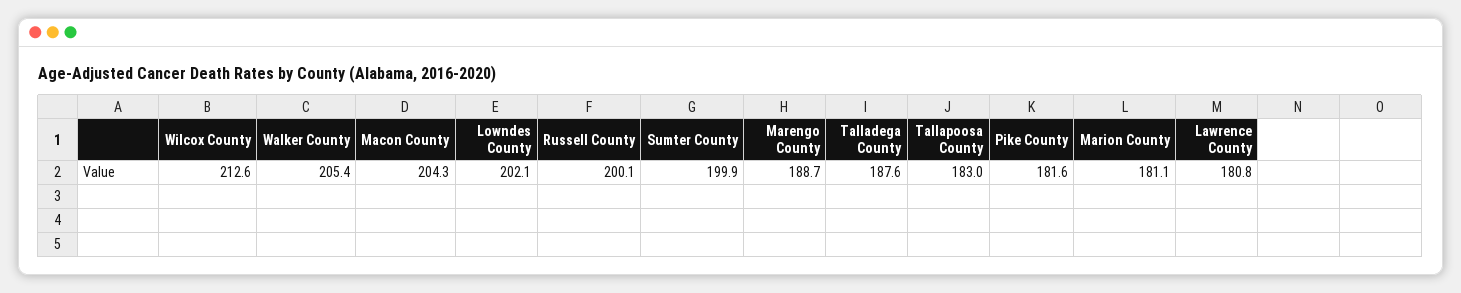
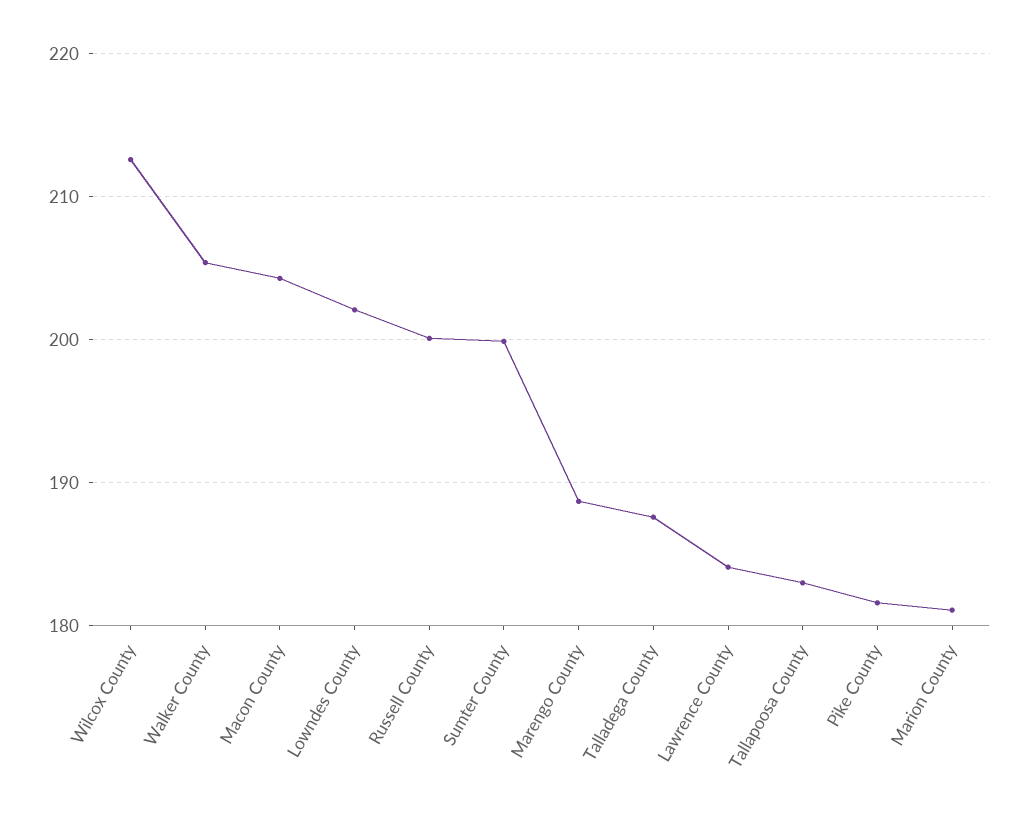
Lawrence County: 180.8 -> 184

